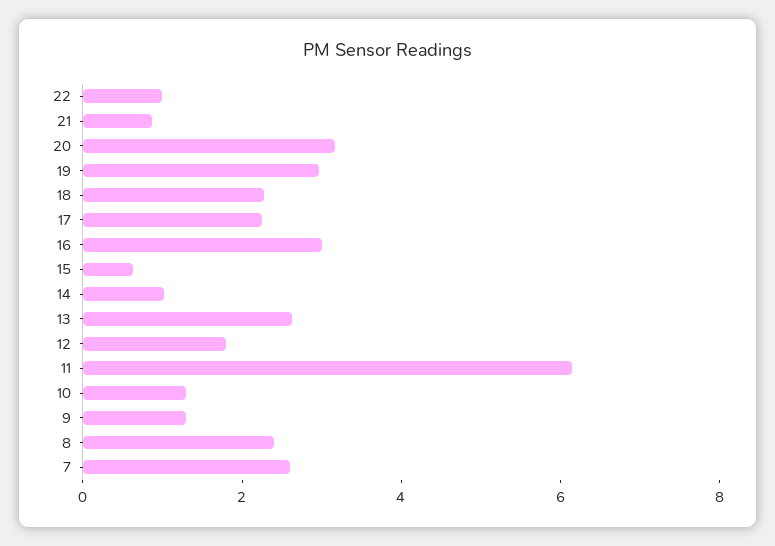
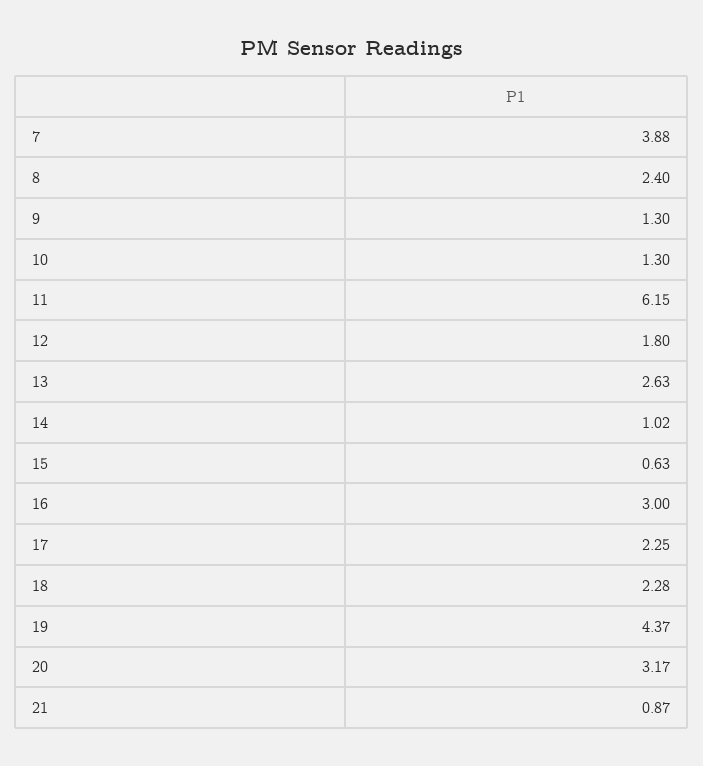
22: 1 -> none
19: 3 -> 4.37
7: 2.5 -> 3.88

